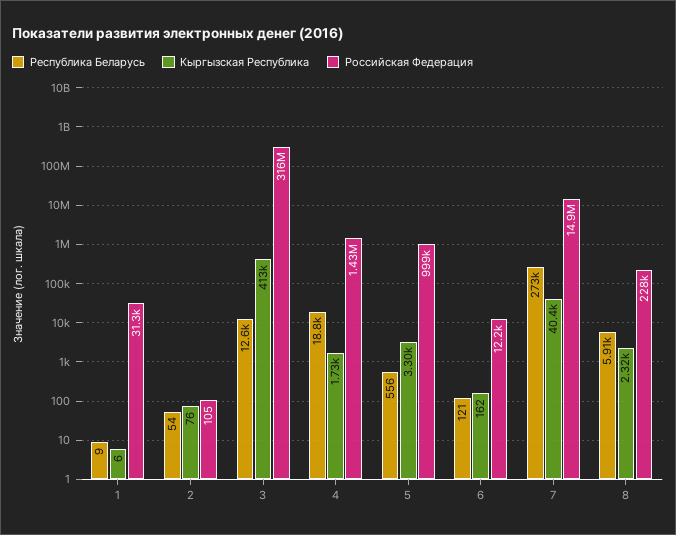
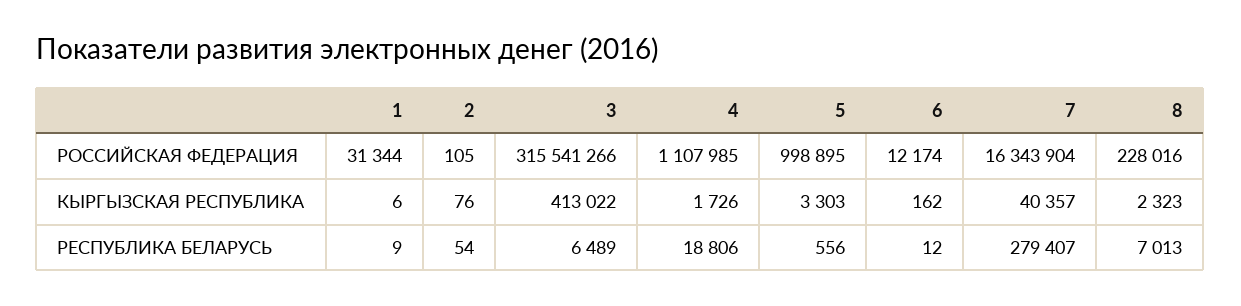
Республика Беларусь, 3: 12600 -> 6489
Российская Федерация, 4: 1430000 -> 1107985
Республика Беларусь, 6: 121 -> 12
Республика Беларусь, 7: 273000 -> 279407
Российская Федерация, 7: 14900000 -> 16343904
Республика Беларусь, 8: 5910 -> 7013

